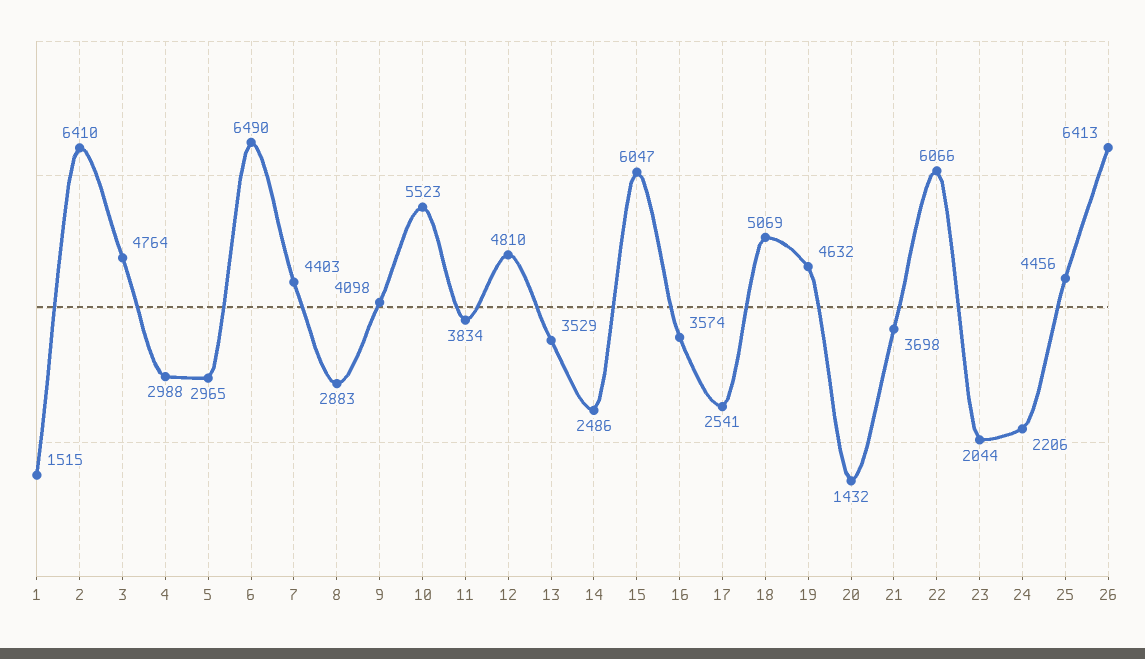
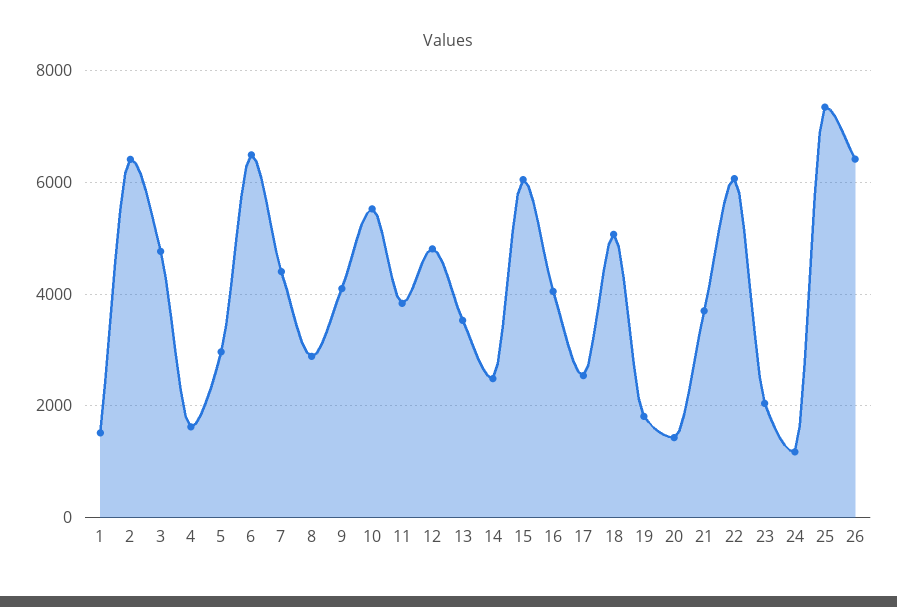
4: 2988 -> 1600
16: 3574 -> 4000
19: 4632 -> 1800
24: 2206 -> 1200
25: 4456 -> 7400

